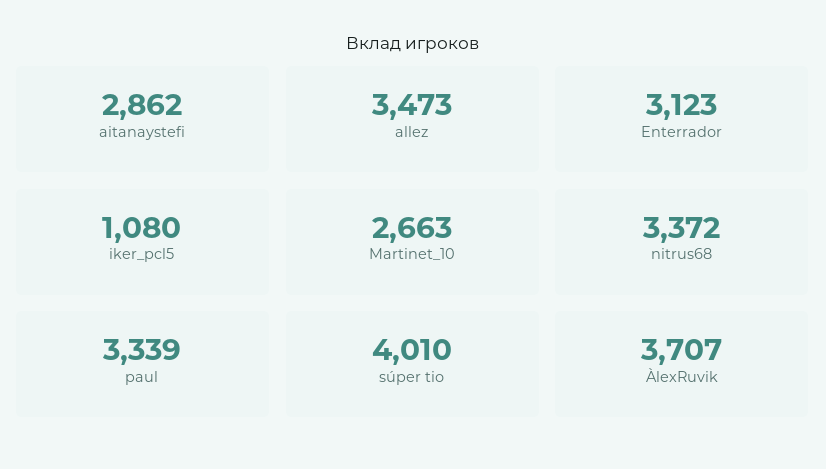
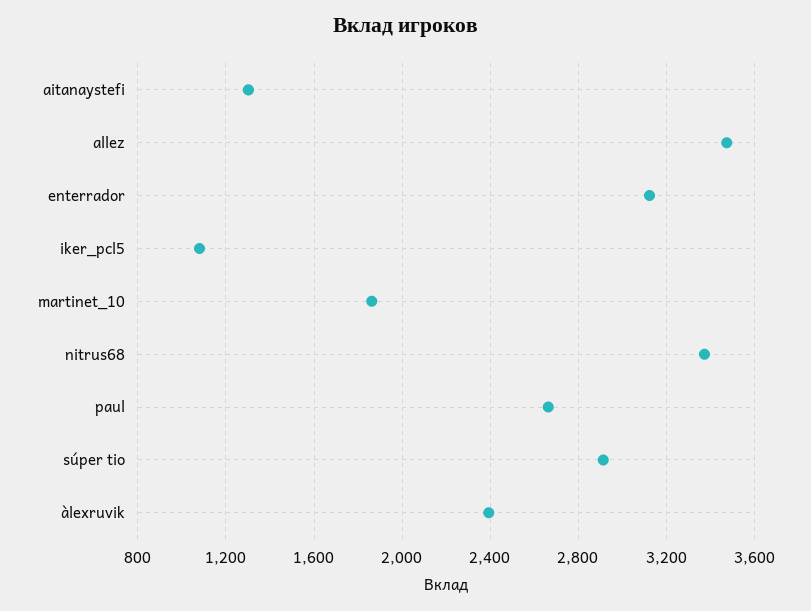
aitanaystefi: 2862 -> 1300
Martinet_10: 2663 -> 1850
paul: 3339 -> 2650
súper tio: 4010 -> 2900
ÀlexRuvik: 3707 -> 2400

